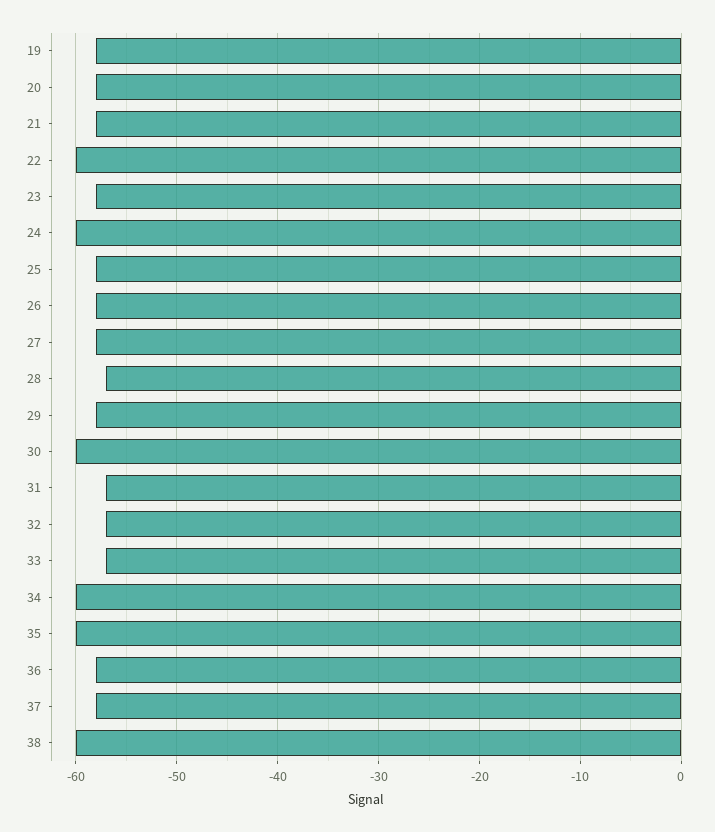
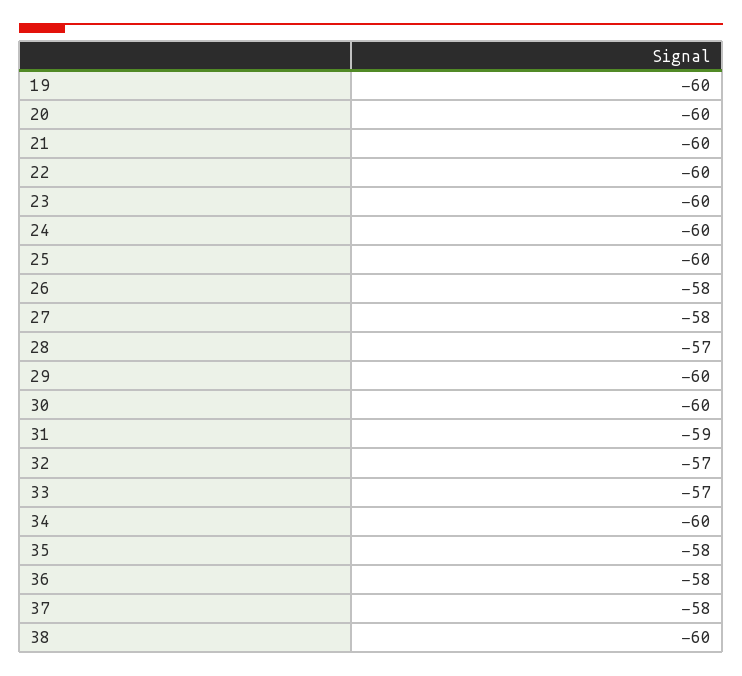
19: -58 -> -60
20: -58 -> -60
21: -58 -> -60
23: -58 -> -60
25: -58 -> -60
29: -58 -> -60
31: -57 -> -59
35: -60 -> -58

